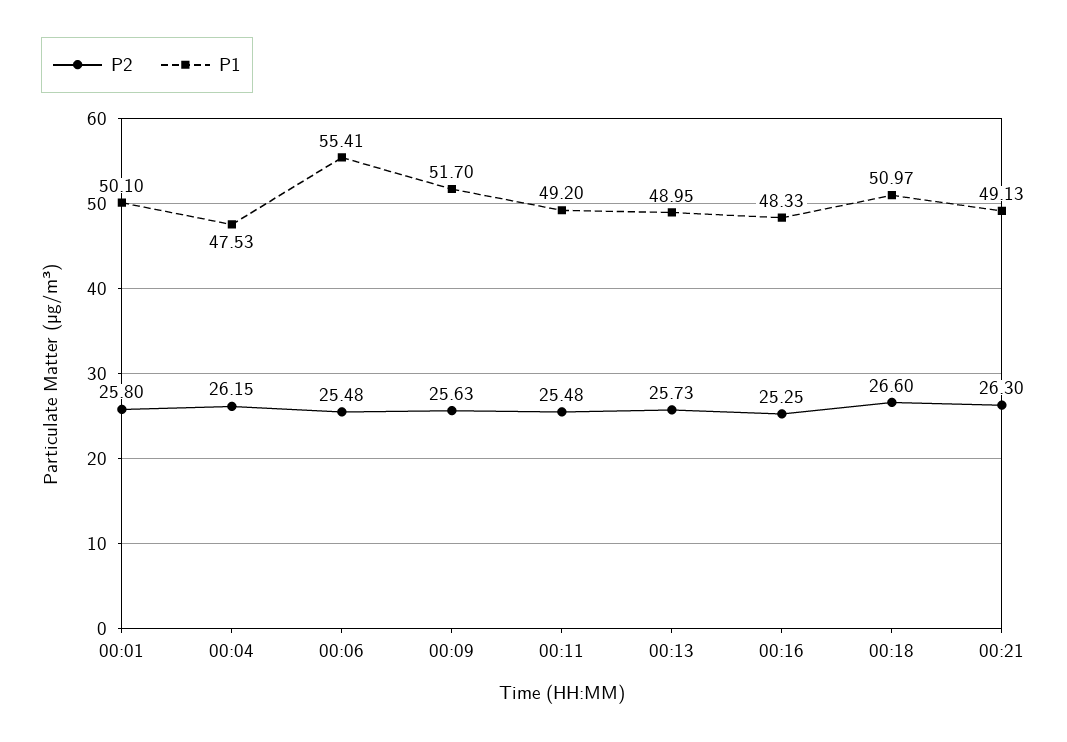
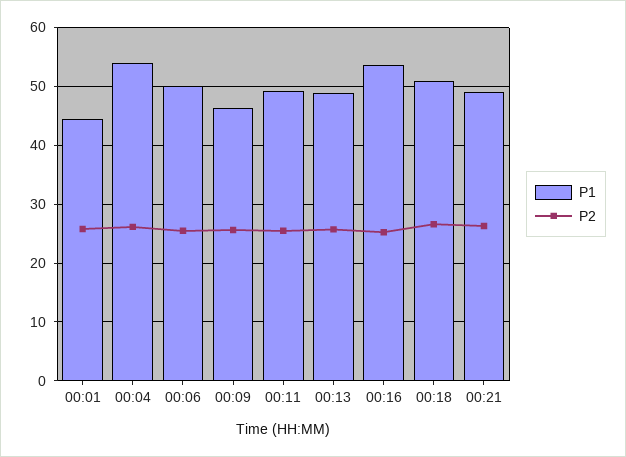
P1, 00:01: 50.1 -> 44
P1, 00:04: 47.53 -> 54
P1, 00:06: 55.41 -> 50
P1, 00:09: 51.7 -> 46
P1, 00:16: 48.33 -> 54

